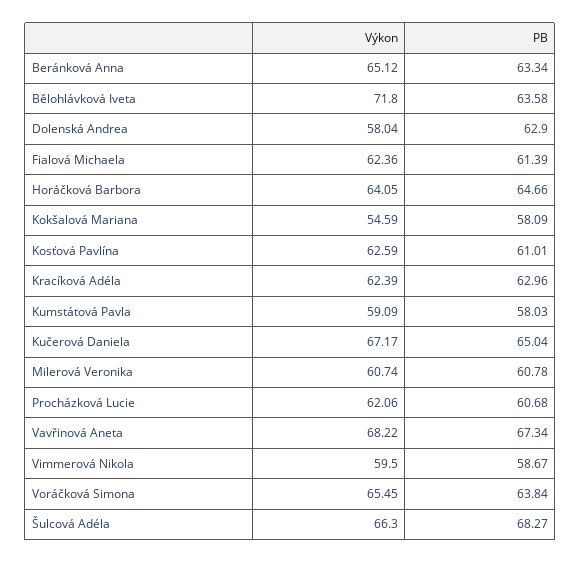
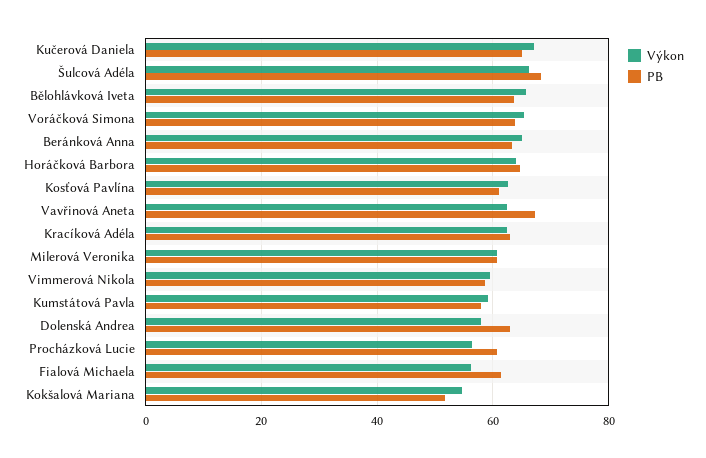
Výkon, Bělohlávková Iveta: 71.8 -> 66
Výkon, Fialová Michaela: 62.36 -> 56
PB, Kokšalová Mariana: 58.09 -> 52
Výkon, Procházková Lucie: 62.06 -> 56
Výkon, Vavřinová Aneta: 68.22 -> 62

